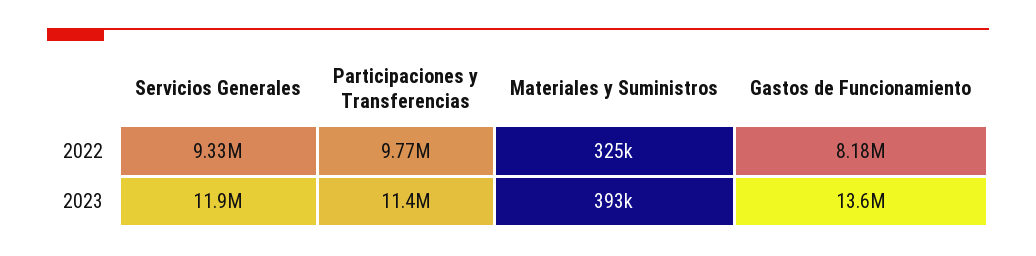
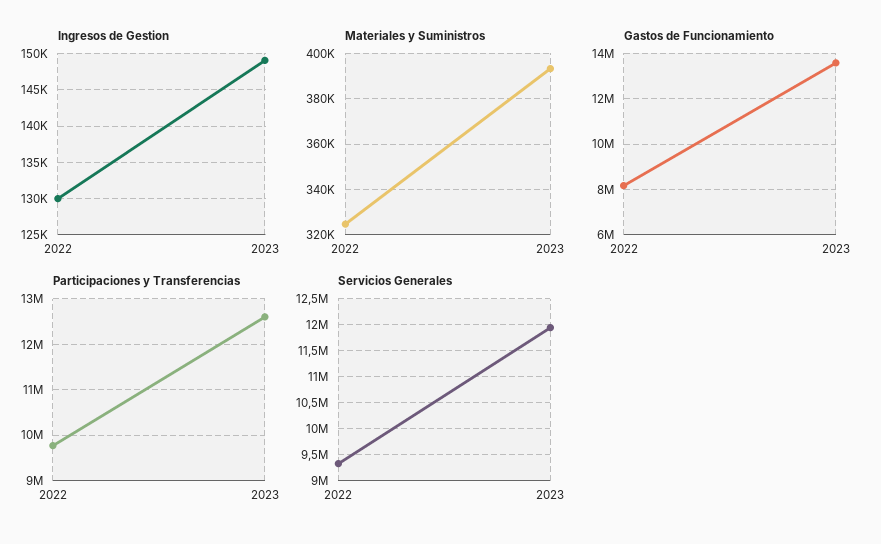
Participaciones y Transferencias, 2023: 11400000 -> 12600000
Ingresos de Gestion, 2022: none -> 130000
Ingresos de Gestion, 2023: none -> 149000

